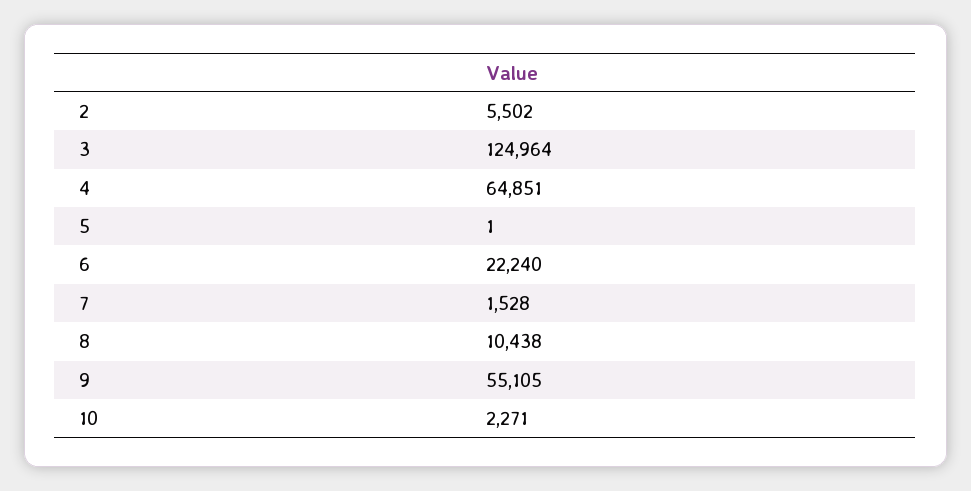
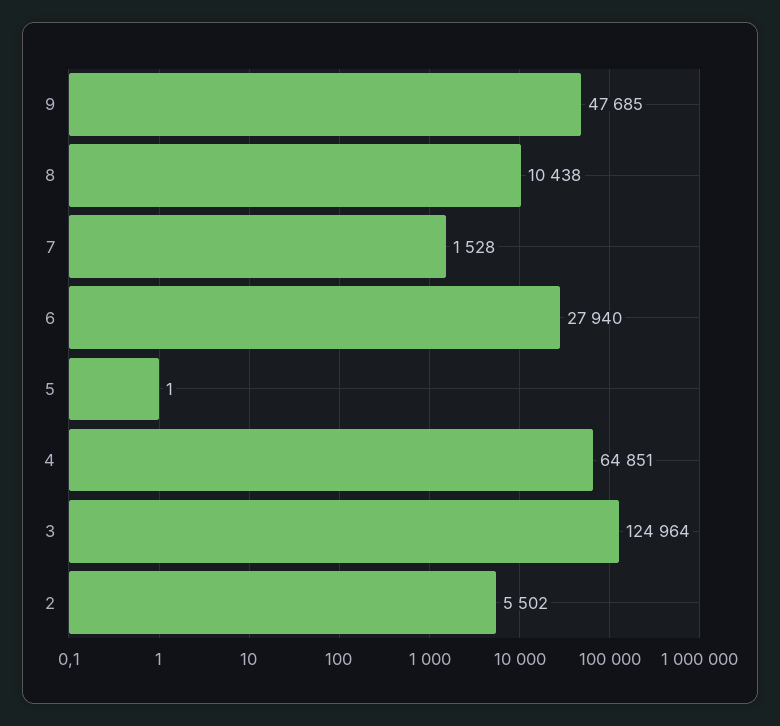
6: 22240 -> 27940
9: 55105 -> 47685
10: 2271 -> none

